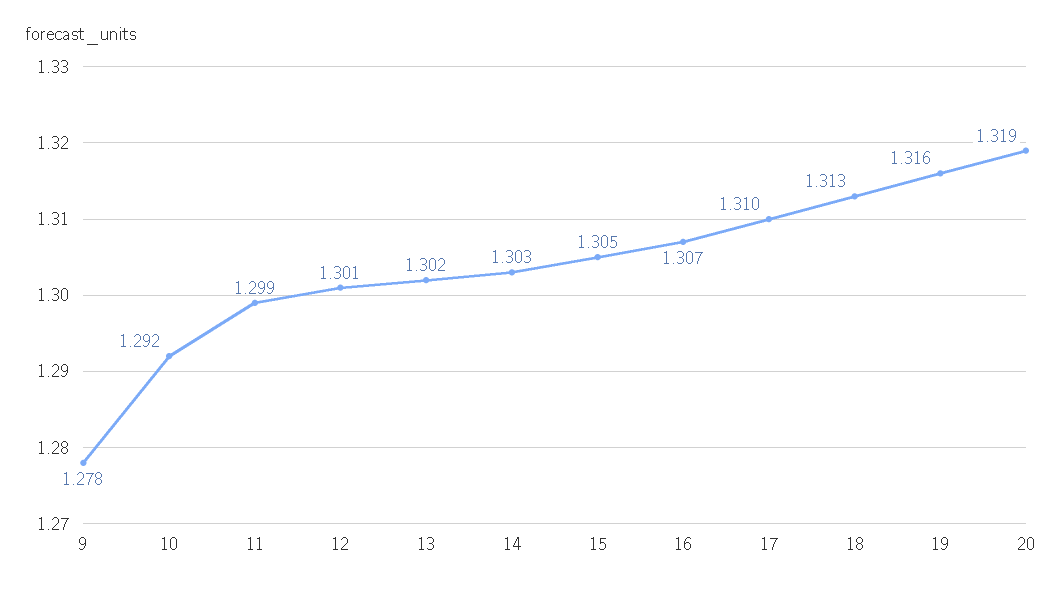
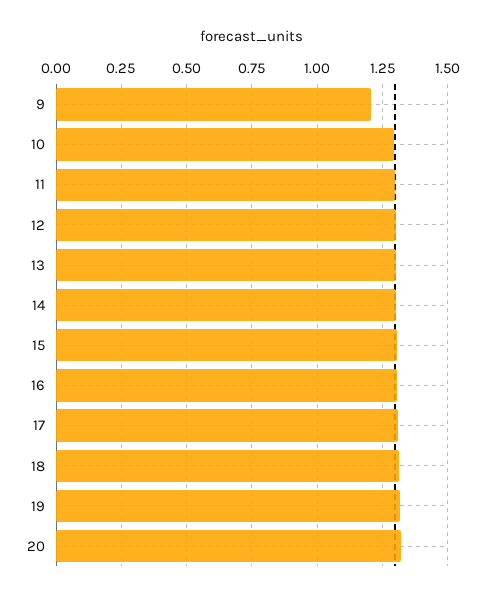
9: 1.278 -> 1.2

